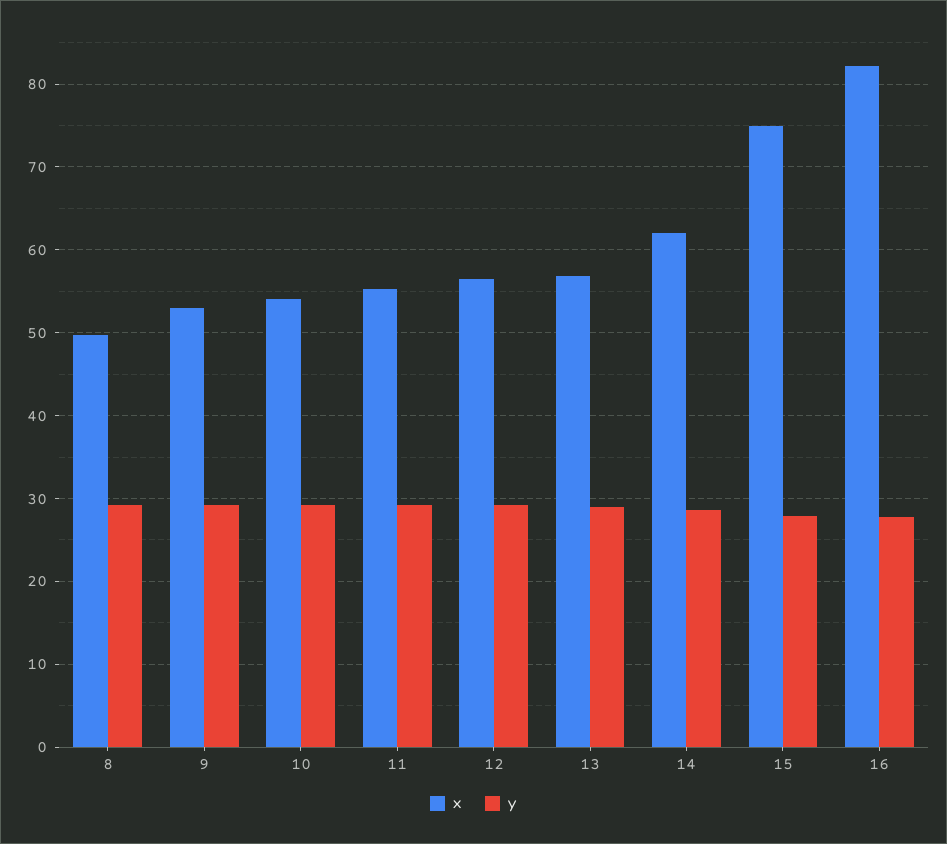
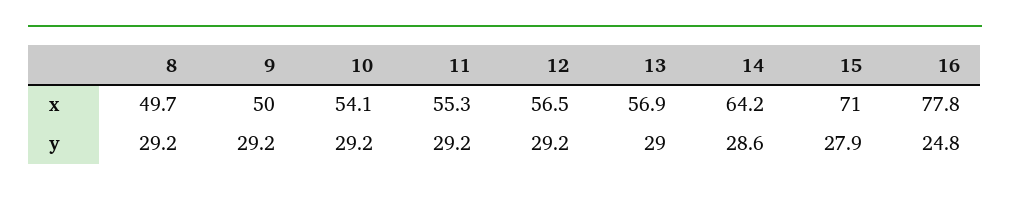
x, 9: 53 -> 50
x, 14: 62 -> 64.2
x, 15: 75 -> 71
x, 16: 82 -> 77.8
y, 16: 28 -> 24.8

